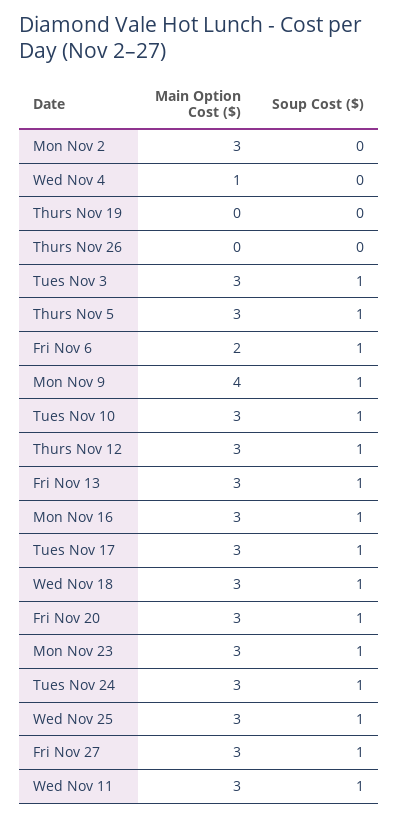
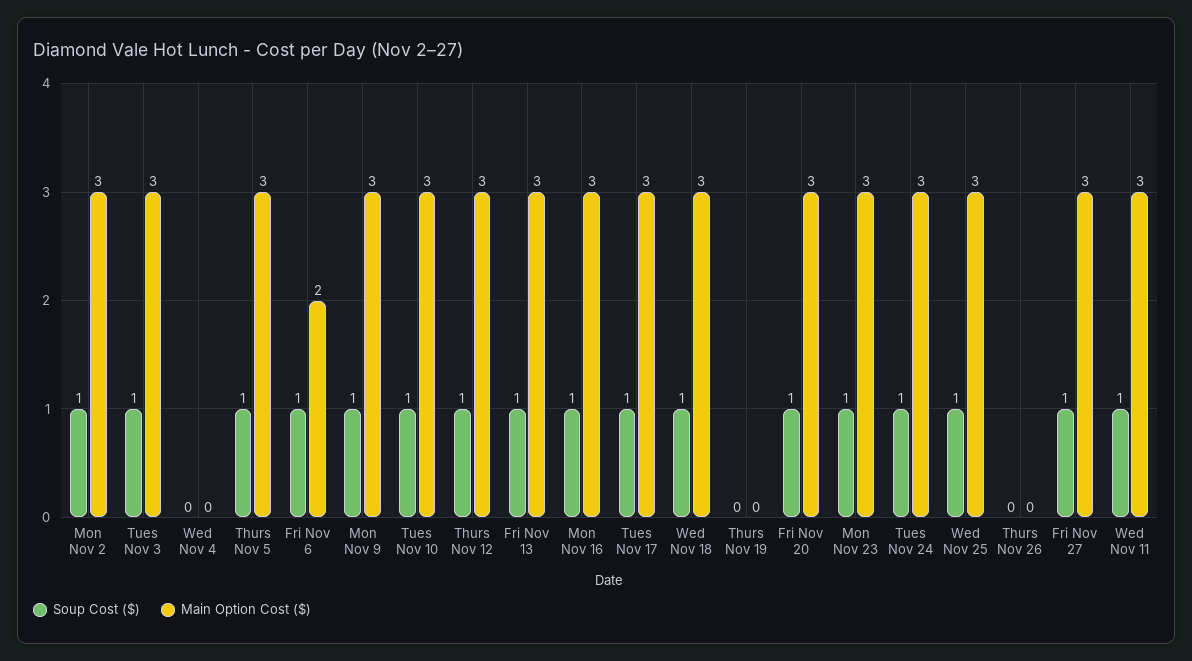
Soup Cost ($), Mon Nov 2: 0 -> 1
Main Option Cost ($), Wed Nov 4: 1 -> 0
Main Option Cost ($), Mon Nov 9: 4 -> 3

